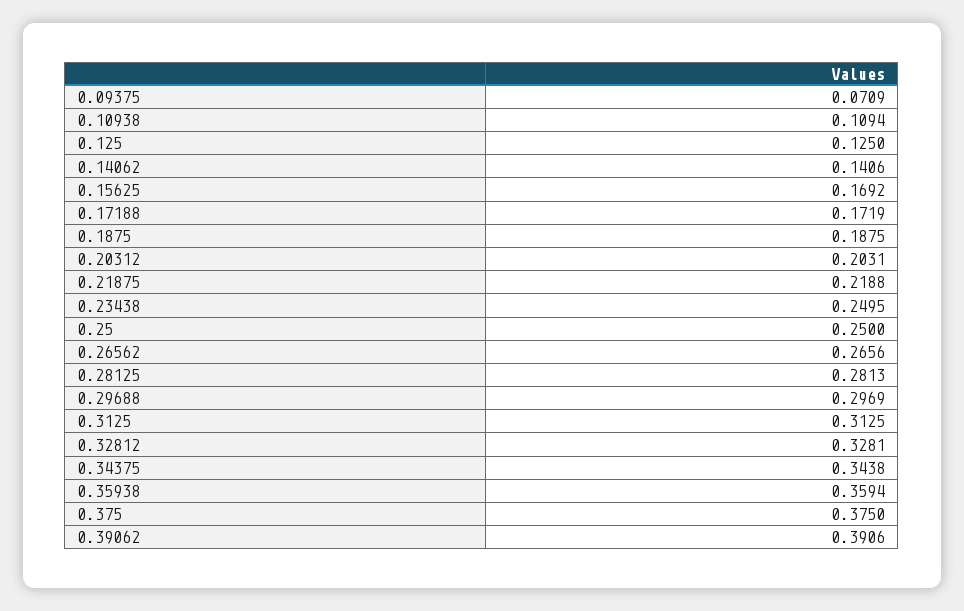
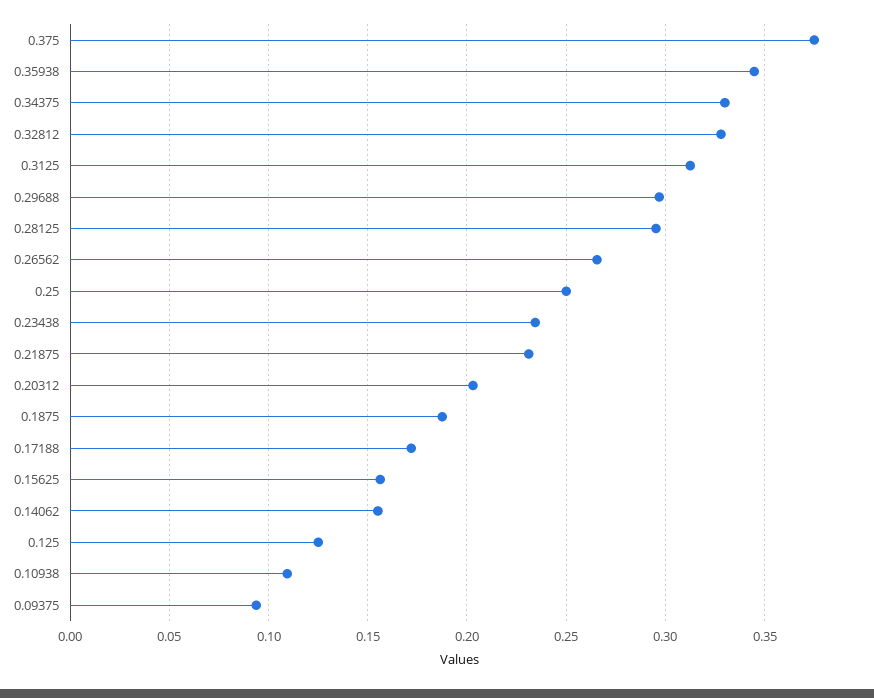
0.09375: 0.0709 -> 0.095
0.14062: 0.1406 -> 0.155
0.15625: 0.1692 -> 0.155
0.21875: 0.2188 -> 0.23
0.23438: 0.2495 -> 0.235
0.28125: 0.2813 -> 0.295
0.34375: 0.3438 -> 0.33
0.35938: 0.3594 -> 0.345
0.39062: 0.3906 -> none

